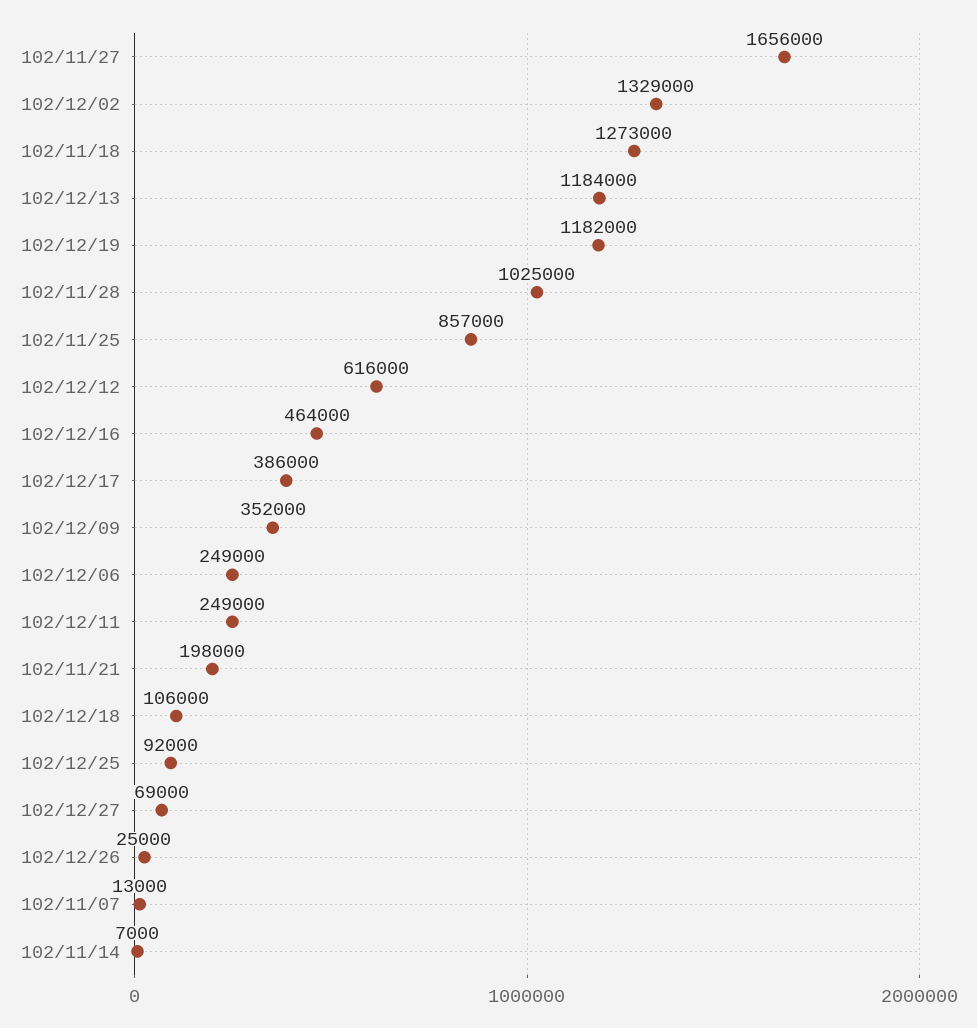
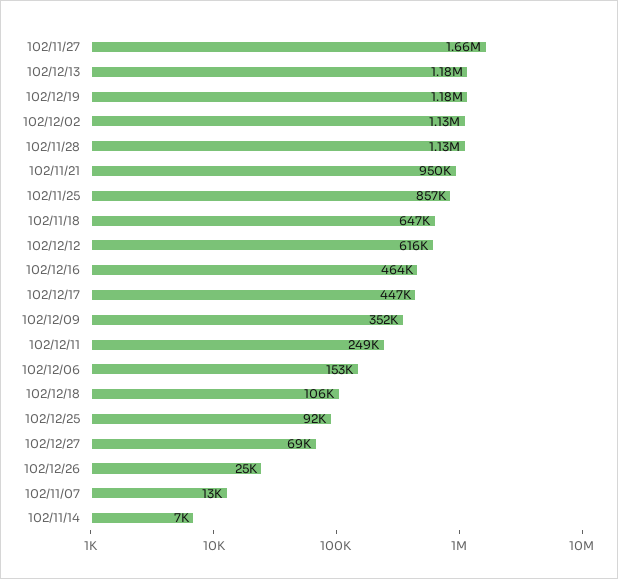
102/12/02: 1329000 -> 1130000
102/11/18: 1273000 -> 647000
102/11/28: 1025000 -> 1130000
102/12/17: 386000 -> 447000
102/12/06: 249000 -> 153000
102/11/21: 198000 -> 950000

